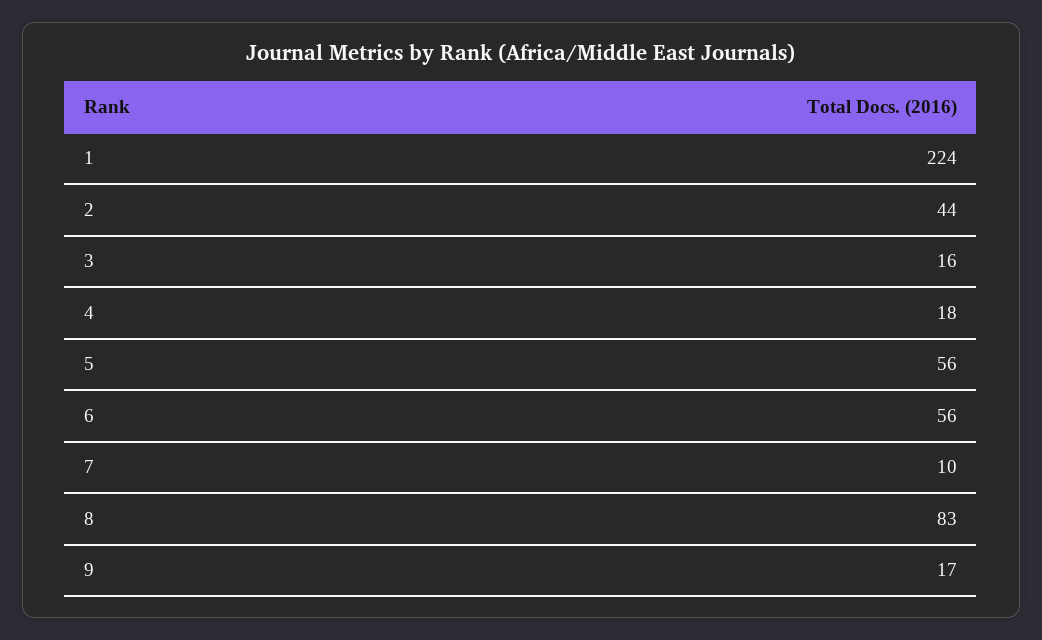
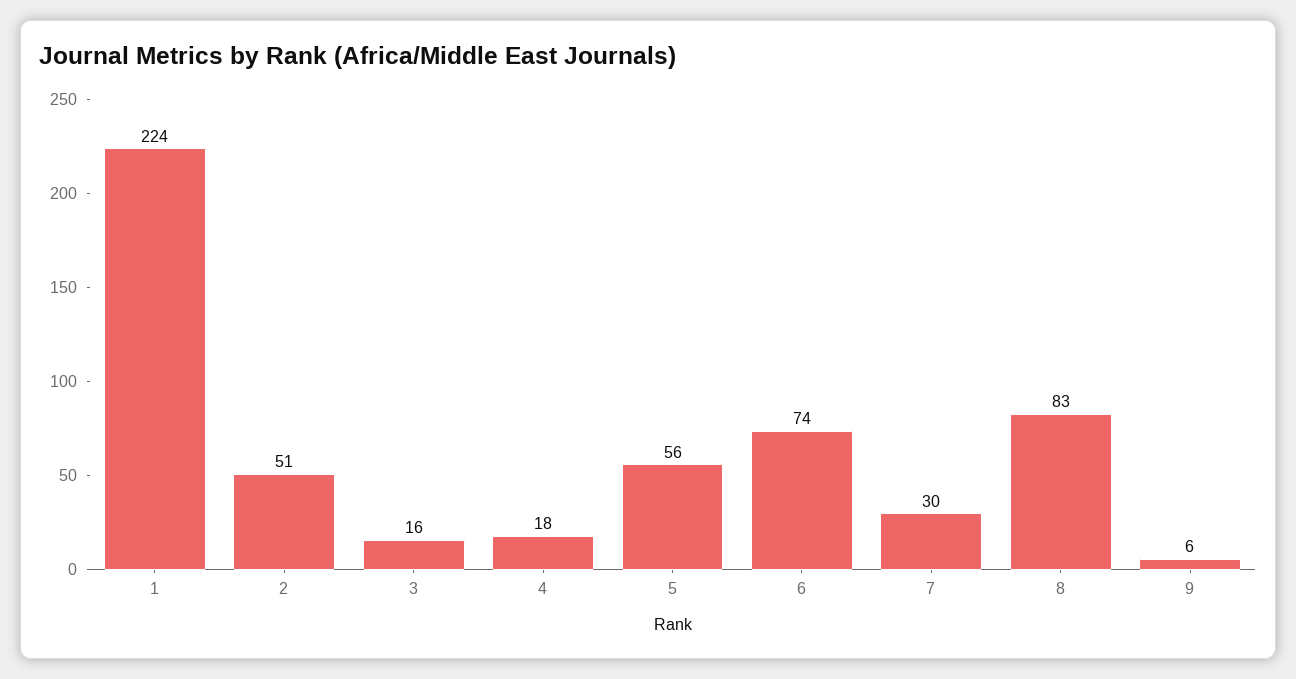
2: 44 -> 51
6: 56 -> 74
7: 10 -> 30
9: 17 -> 6

